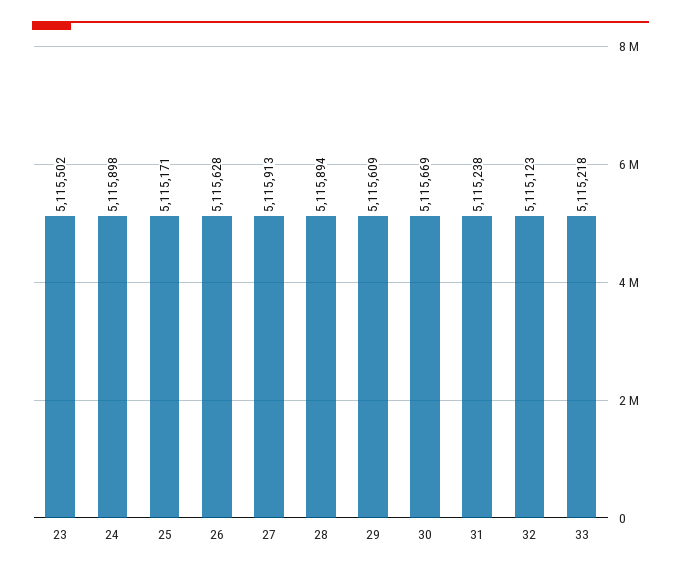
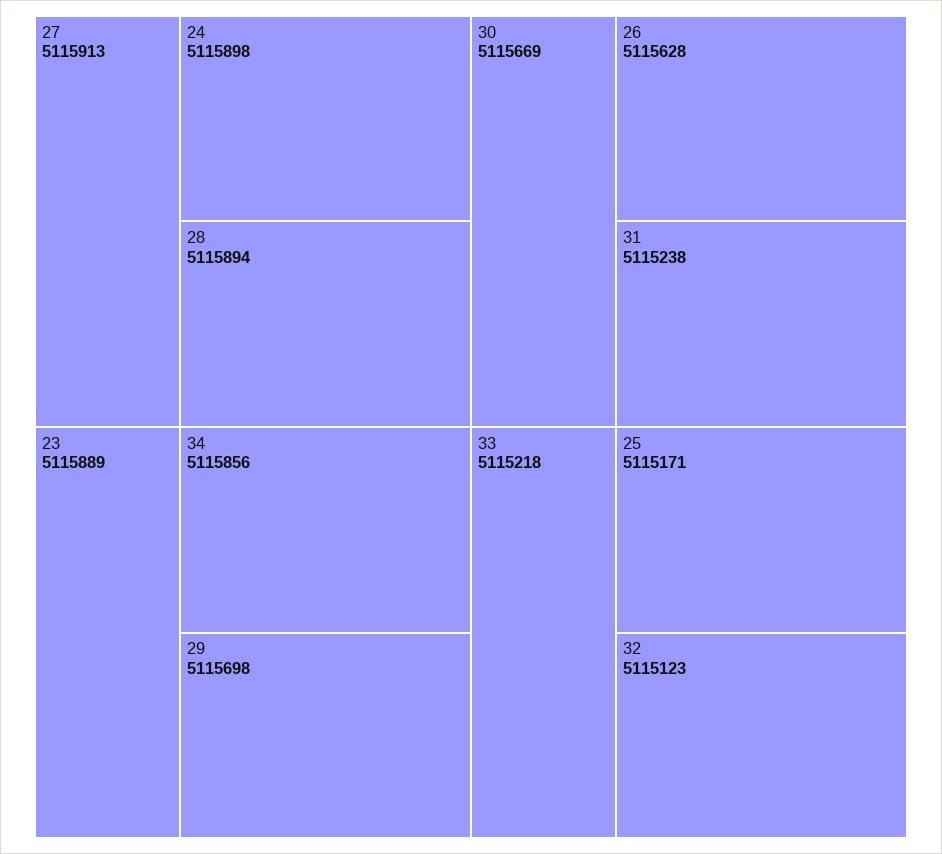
23: 5115502 -> 5115889
29: 5115609 -> 5115698
34: none -> 5115856

